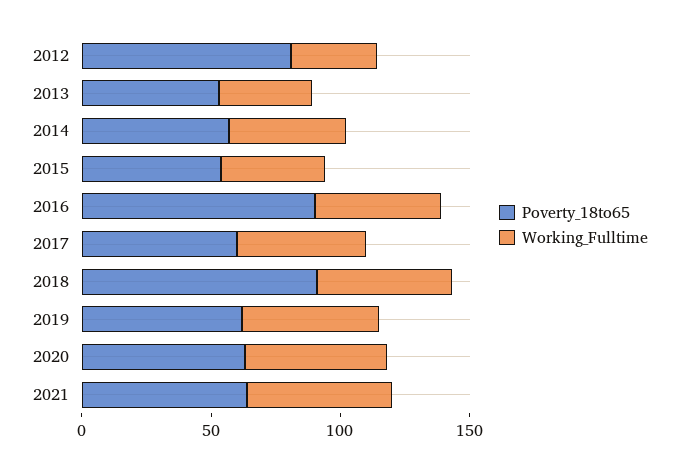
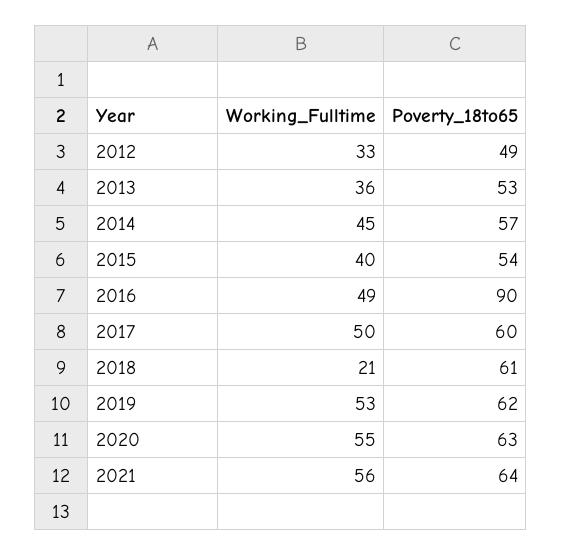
Poverty_18to65, 2012: 80 -> 49
Poverty_18to65, 2018: 90 -> 61
Working_Fulltime, 2018: 50 -> 21

